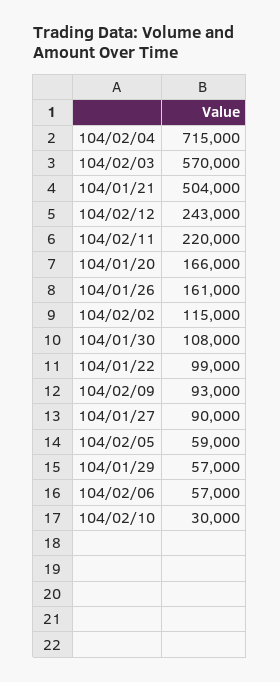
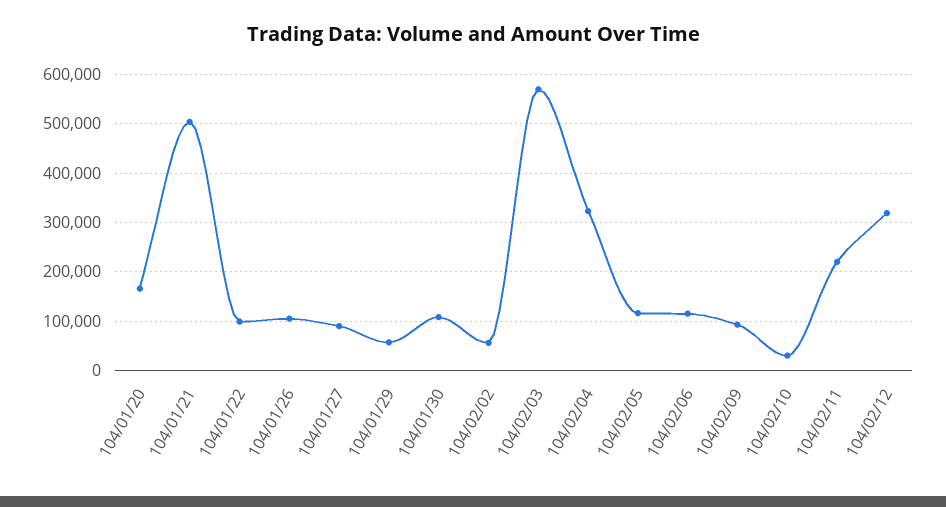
104/02/04: 715000 -> 320000
104/02/12: 243000 -> 320000
104/01/26: 161000 -> 100000
104/02/02: 115000 -> 60000
104/02/05: 59000 -> 120000
104/02/06: 57000 -> 120000

